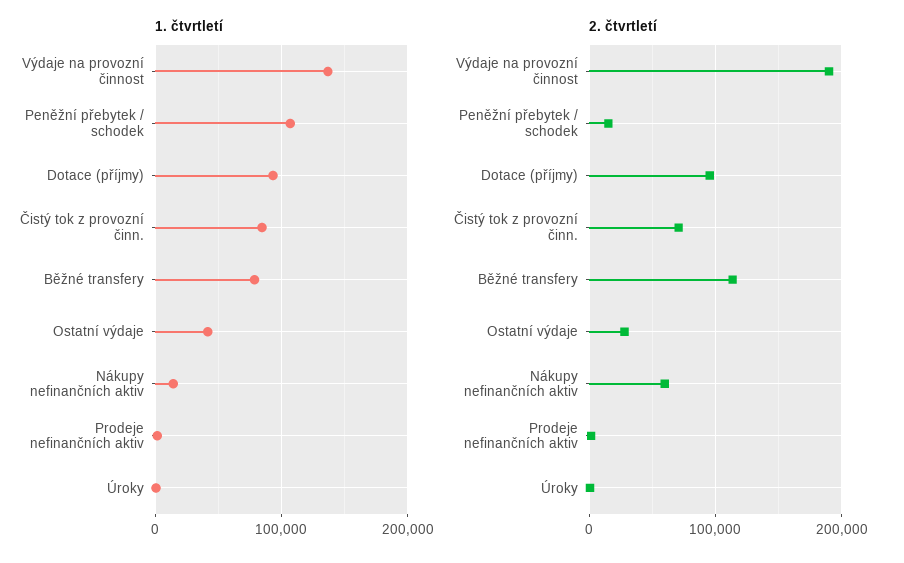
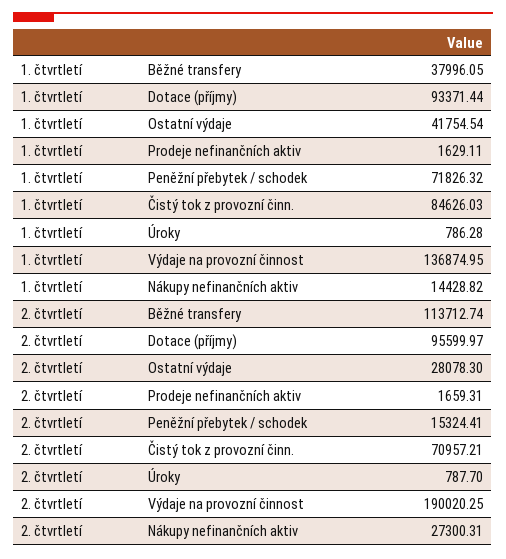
1. čtvrtletí, Peněžní přebytek / schodek: 110000 -> 71826.32
1. čtvrtletí, Běžné transfery: 80000 -> 37996.05
2. čtvrtletí, Nákupy nefinančních aktiv: 60000 -> 27300.31

